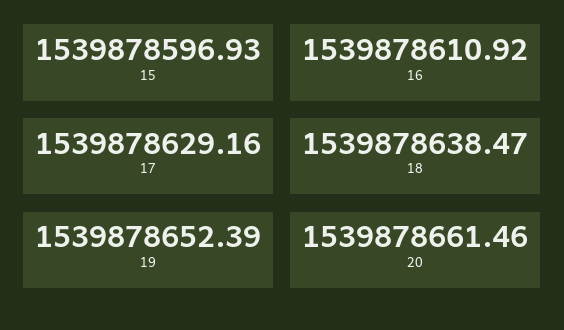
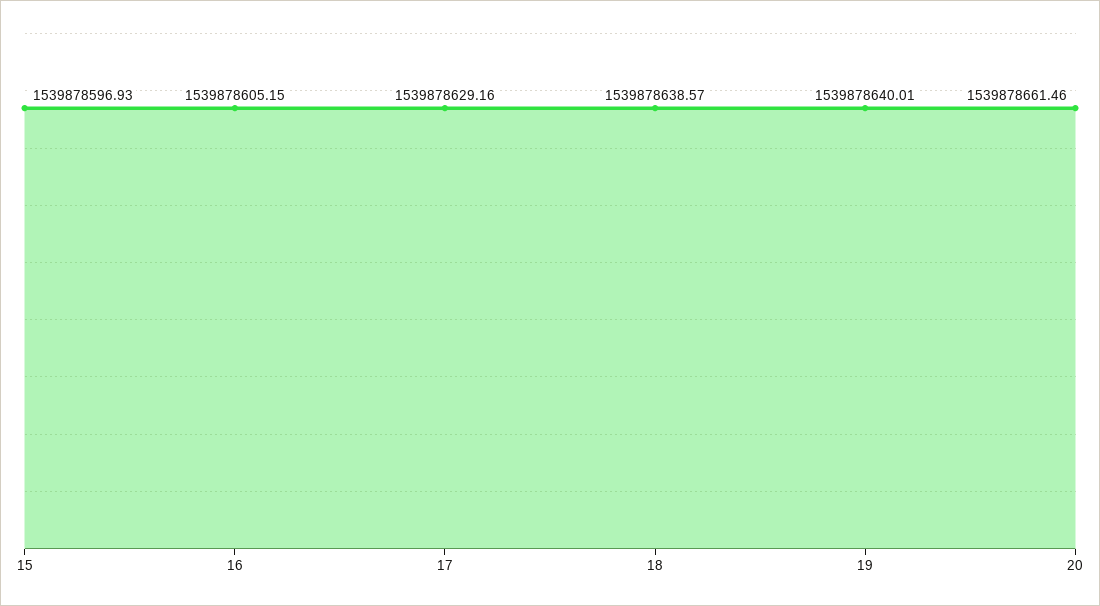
16: 1539878610.92 -> 1539878605.15
18: 1539878638.47 -> 1539878638.57
19: 1539878652.39 -> 1539878640.01

